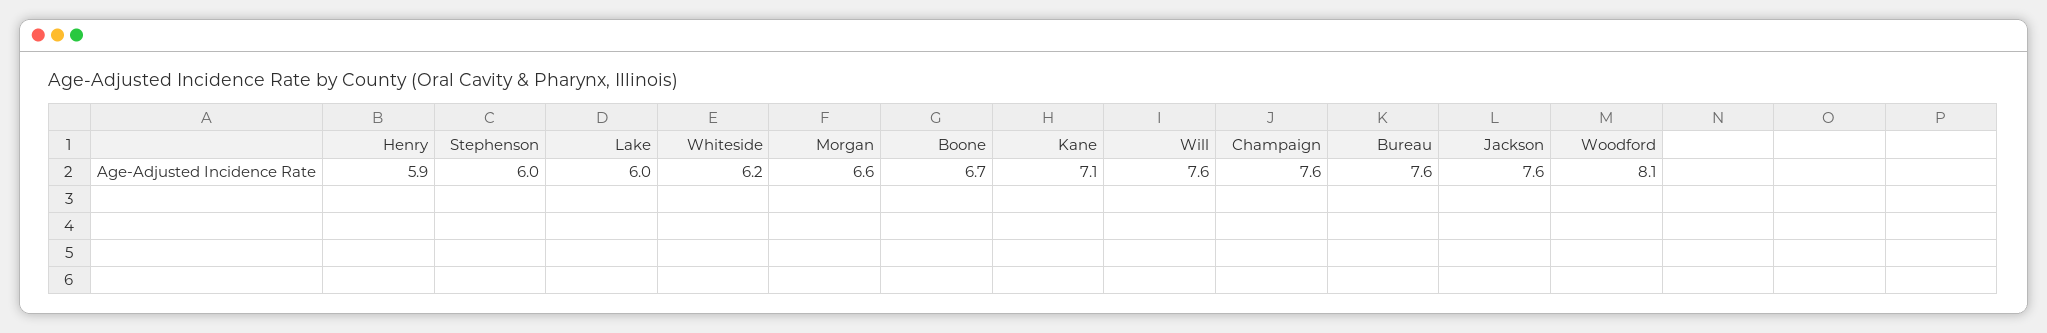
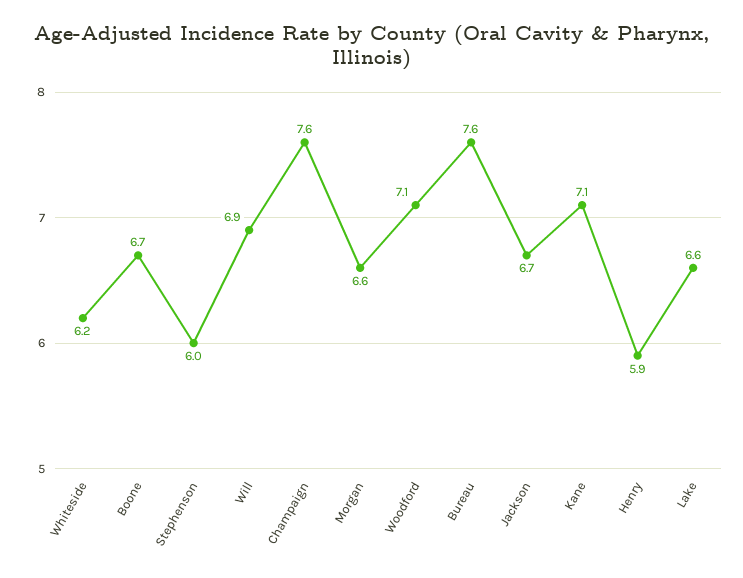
Lake: 6 -> 6.6
Will: 7.6 -> 6.9
Jackson: 7.6 -> 6.7
Woodford: 8.1 -> 7.1

